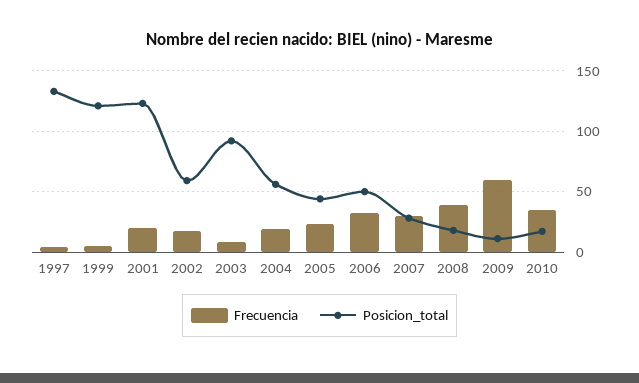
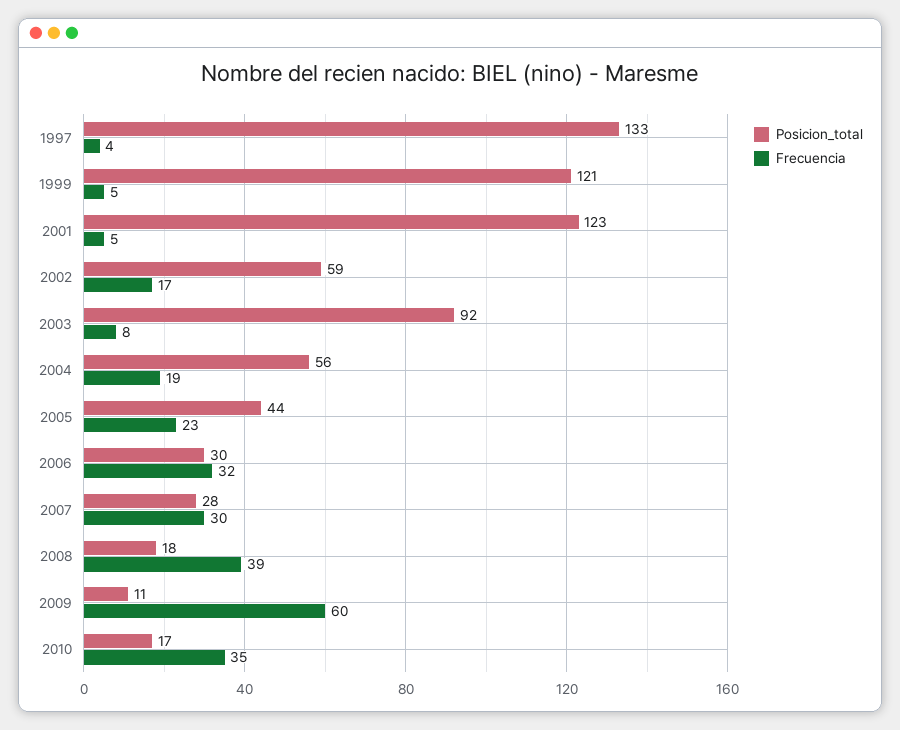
Frecuencia, 2001: 20 -> 5
Posicion_total, 2006: 50 -> 30

